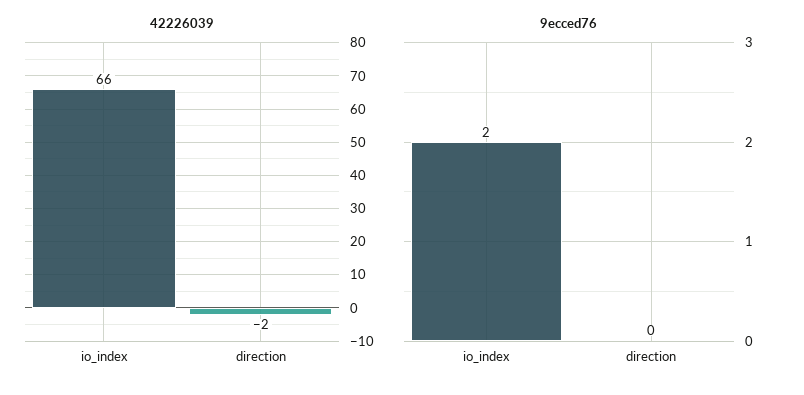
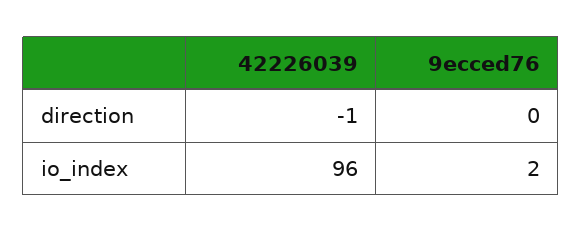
42226039, io_index: 66 -> 96
42226039, direction: -2 -> -1

